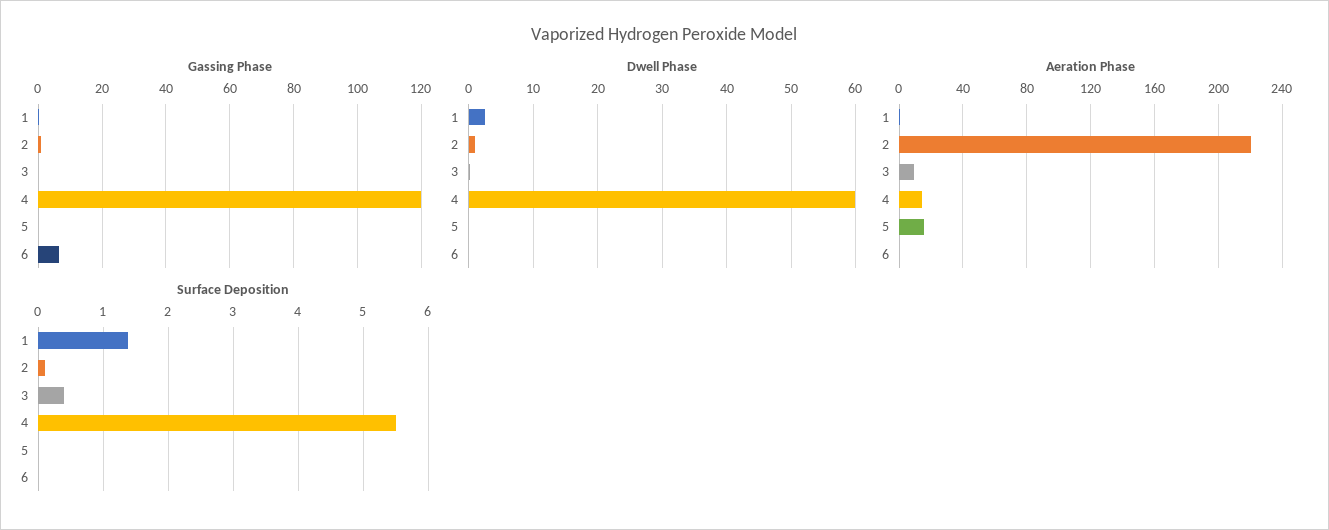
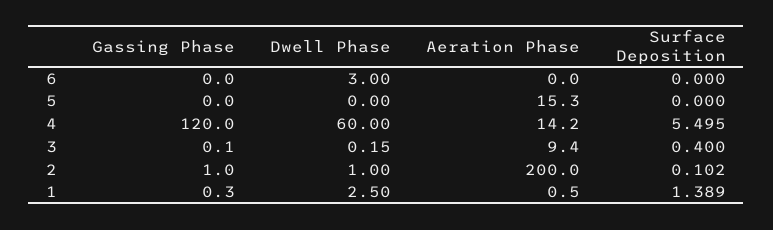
Gassing Phase, 6: 6 -> 0
Dwell Phase, 6: 0 -> 3
Aeration Phase, 2: 220 -> 200

